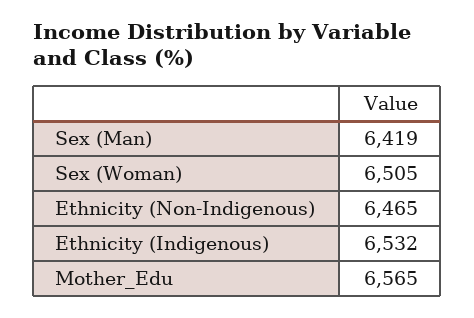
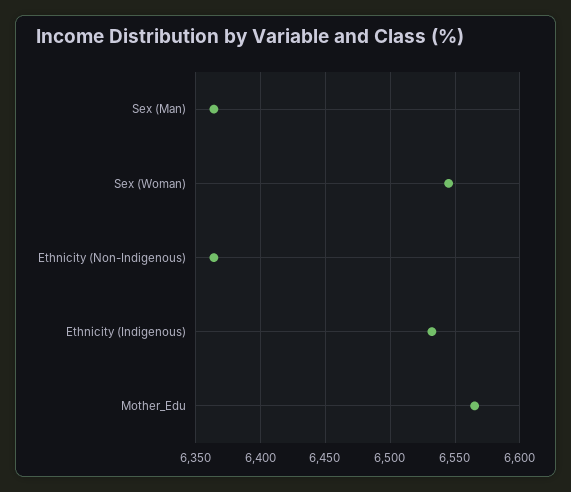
Sex (Man): 6419 -> 6365
Sex (Woman): 6505 -> 6545
Ethnicity (Non-Indigenous): 6465 -> 6365

